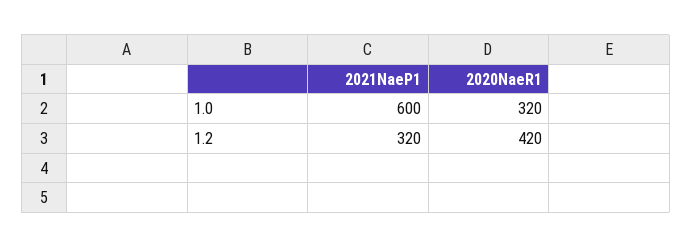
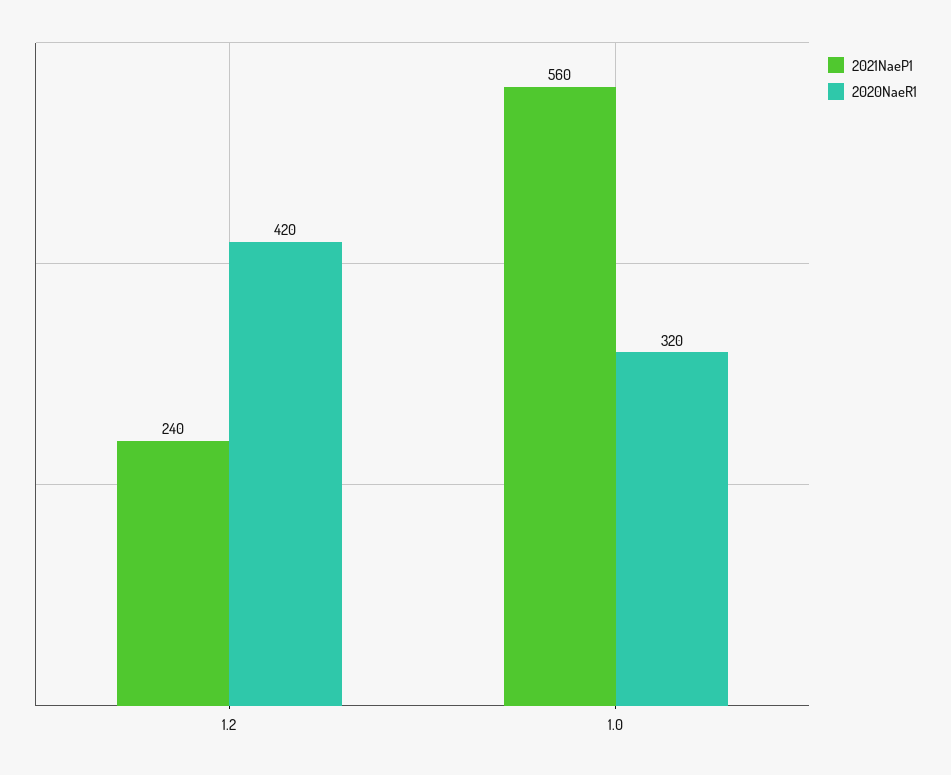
2021NaeP1, 1.0: 600 -> 560
2021NaeP1, 1.2: 320 -> 240

